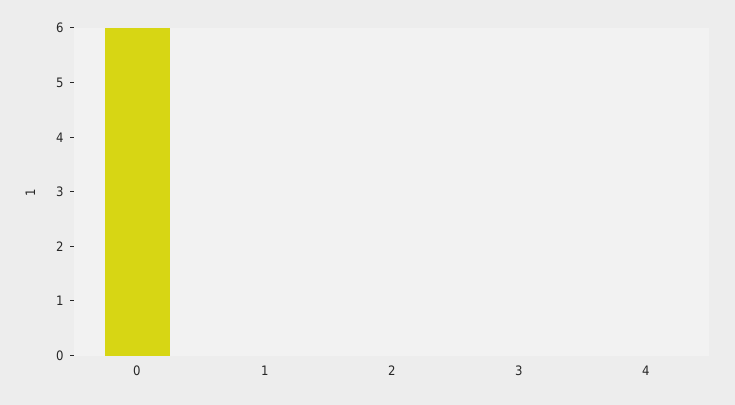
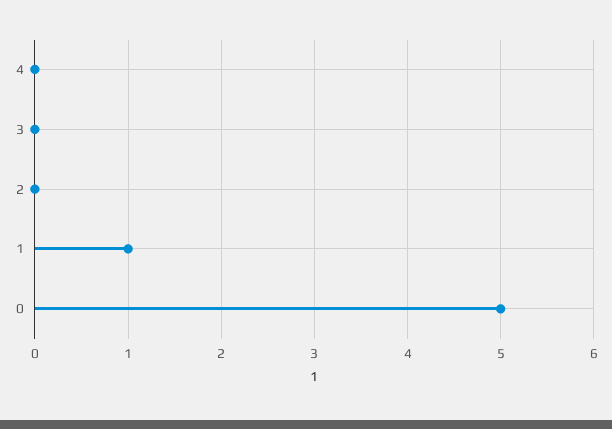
0: 6 -> 5
1: 0 -> 1

